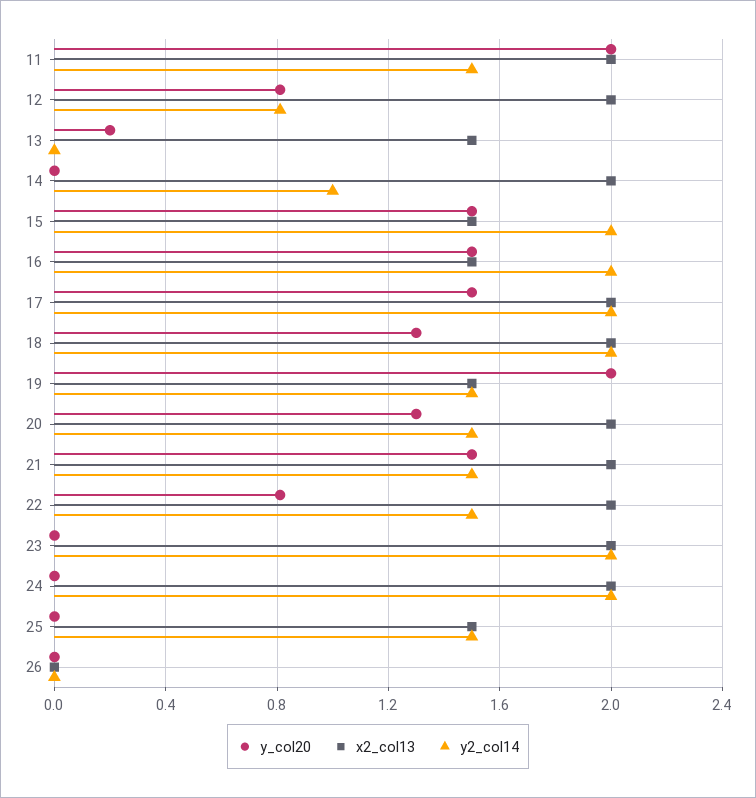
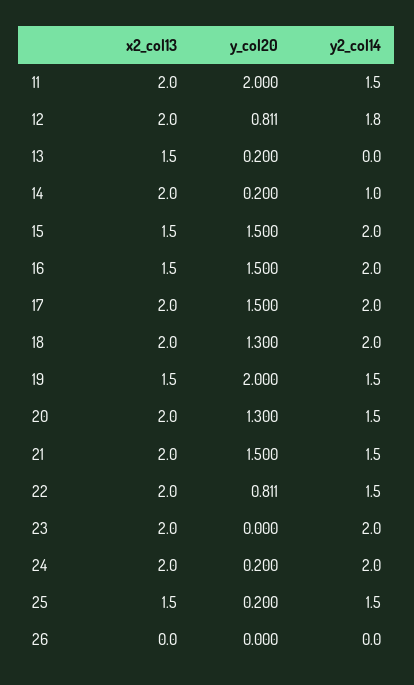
y2_col14, 12: 0.8 -> 1.8
y_col20, 14: 0 -> 0.2
y_col20, 24: 0 -> 0.2
y_col20, 25: 0 -> 0.2

